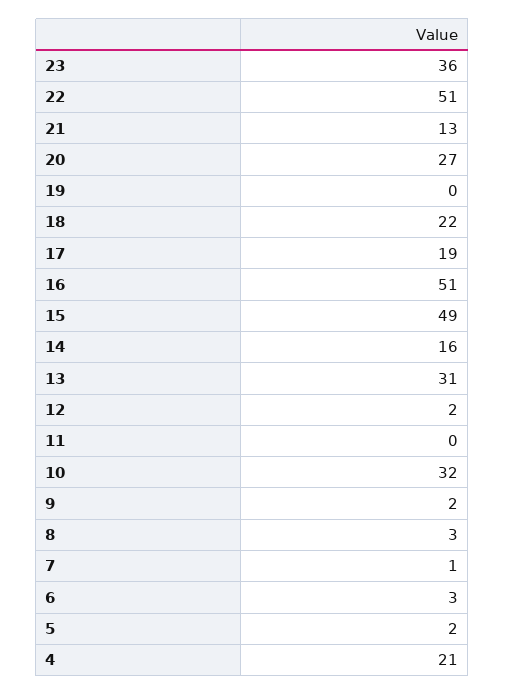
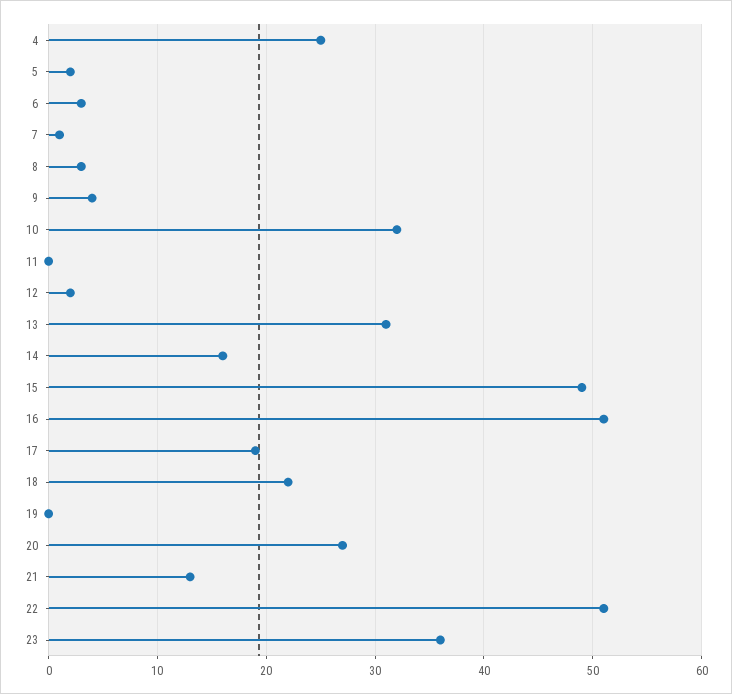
9: 2 -> 4
4: 21 -> 25

